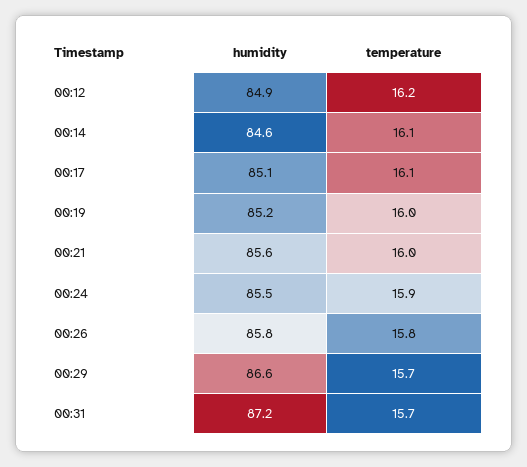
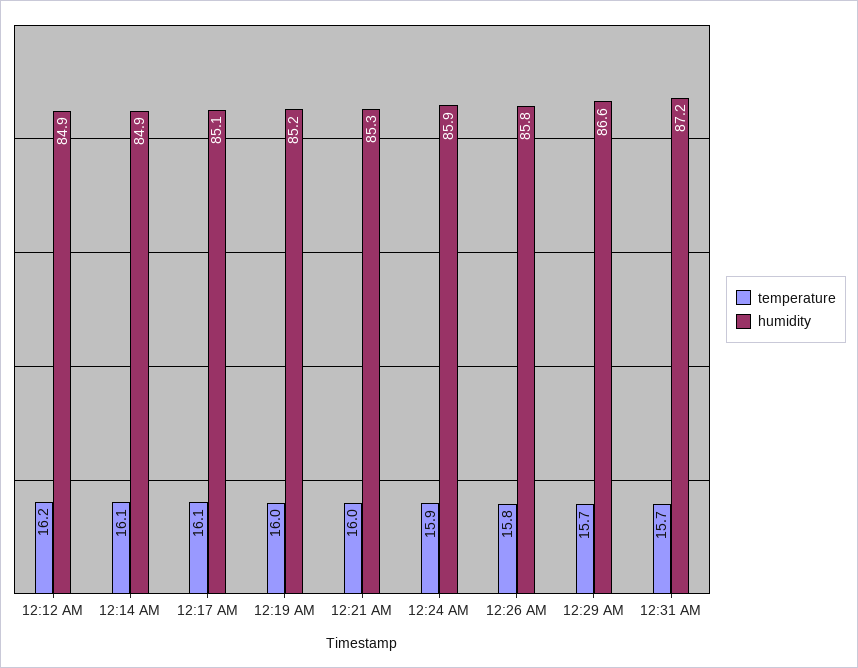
humidity, 00:14: 84.6 -> 84.9
humidity, 00:21: 85.6 -> 85.3
humidity, 00:24: 85.5 -> 85.9

